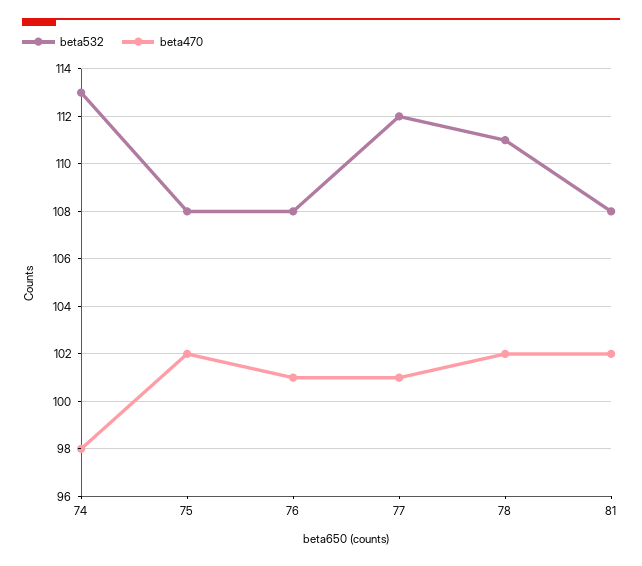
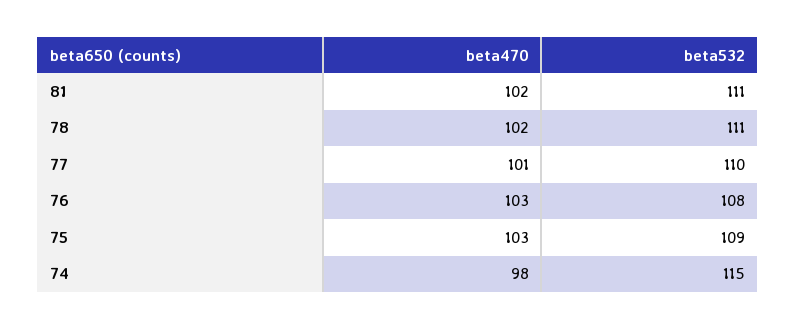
beta532, 74: 113 -> 115
beta532, 75: 108 -> 109
beta470, 75: 102 -> 103
beta470, 76: 101 -> 103
beta532, 77: 112 -> 110
beta532, 81: 108 -> 111

